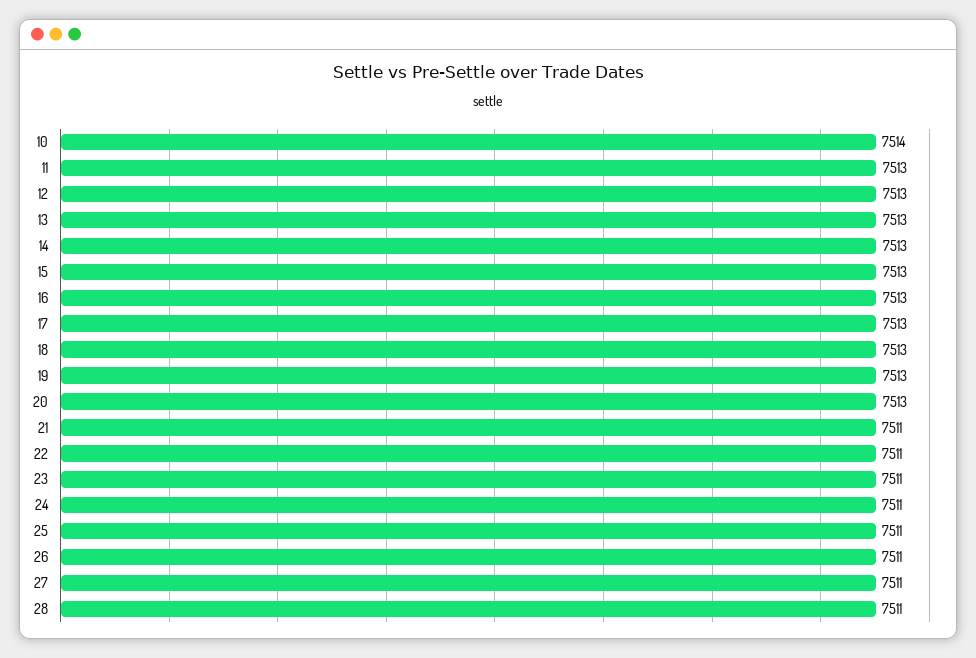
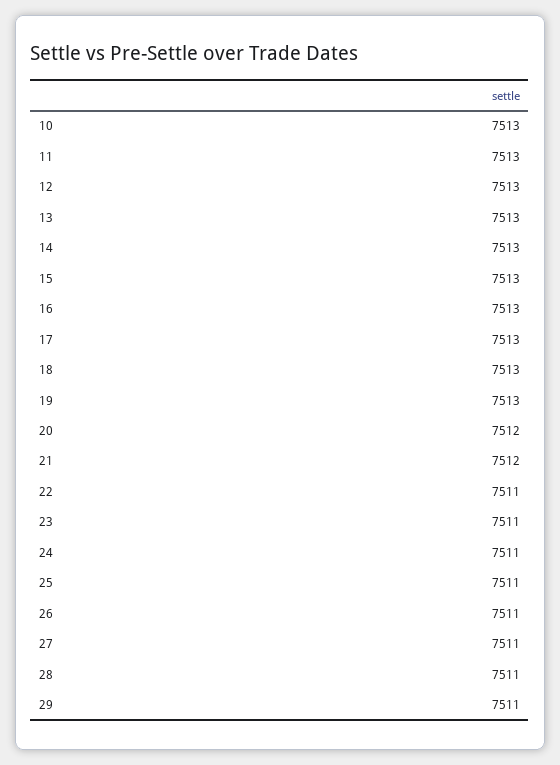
10: 7514 -> 7513
20: 7513 -> 7512
21: 7511 -> 7512
29: none -> 7511

